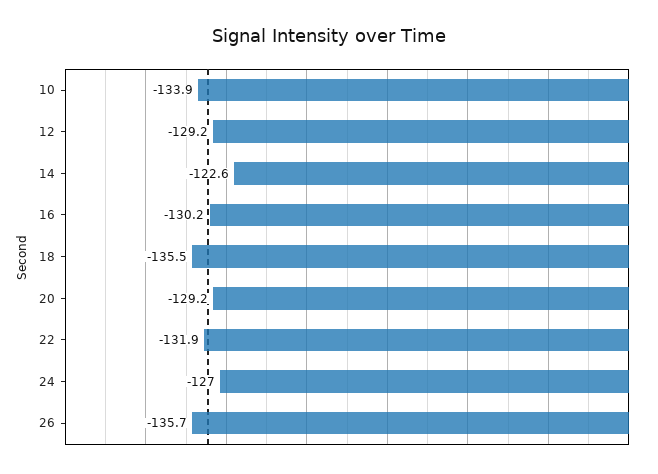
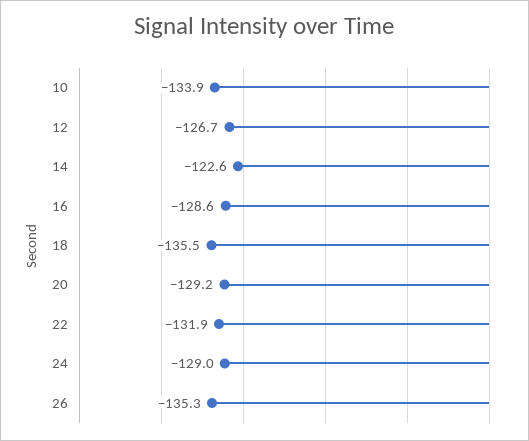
12: -129.2 -> -126.7
16: -130.2 -> -128.6
24: -127 -> -129
26: -135.7 -> -135.3

